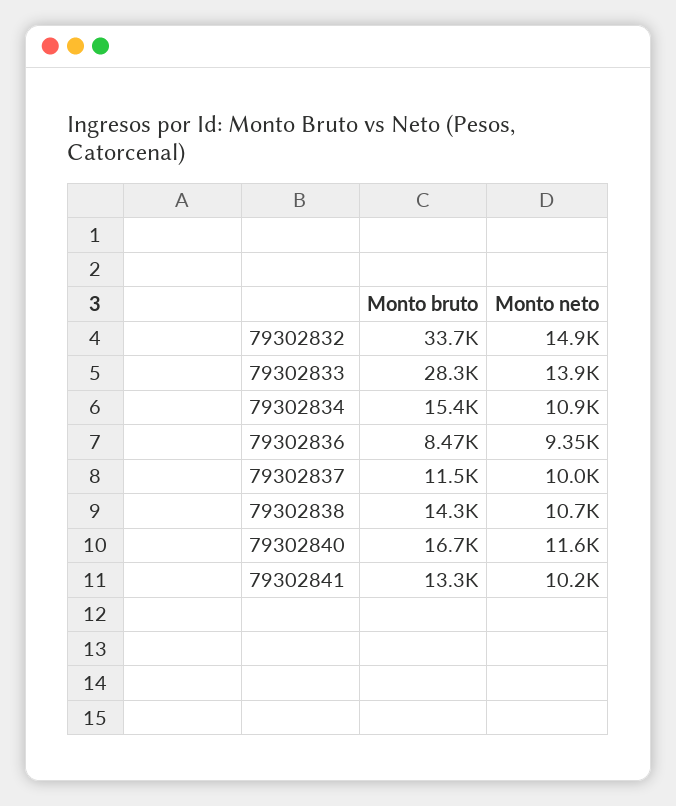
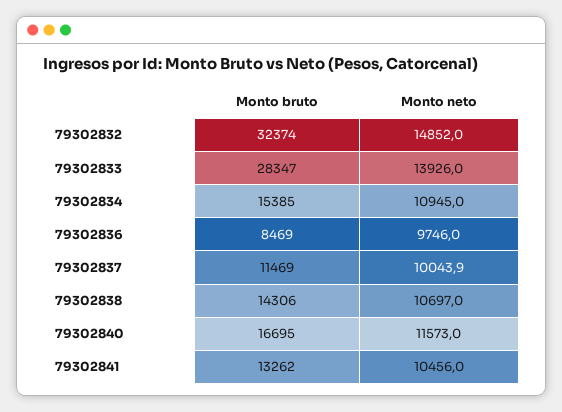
Monto bruto, 79302832: 33700 -> 32374
Monto neto, 79302836: 9350 -> 9746
Monto neto, 79302841: 10200 -> 10456

